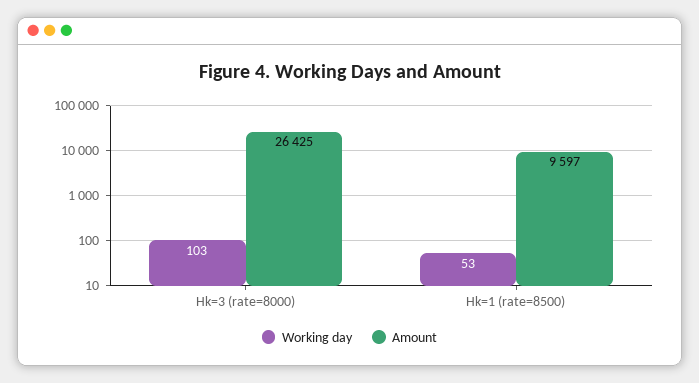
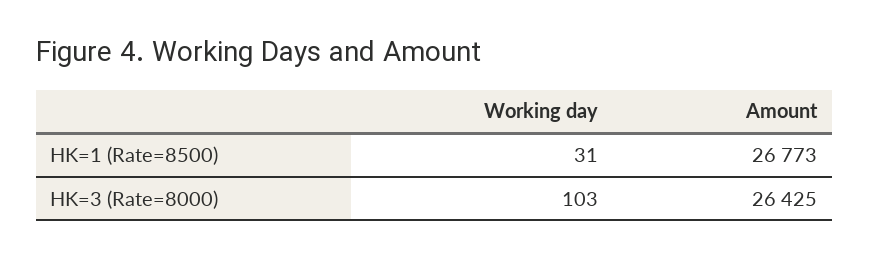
Working day, Hk=1 (rate=8500): 53 -> 31
Amount, Hk=1 (rate=8500): 9597 -> 26773

